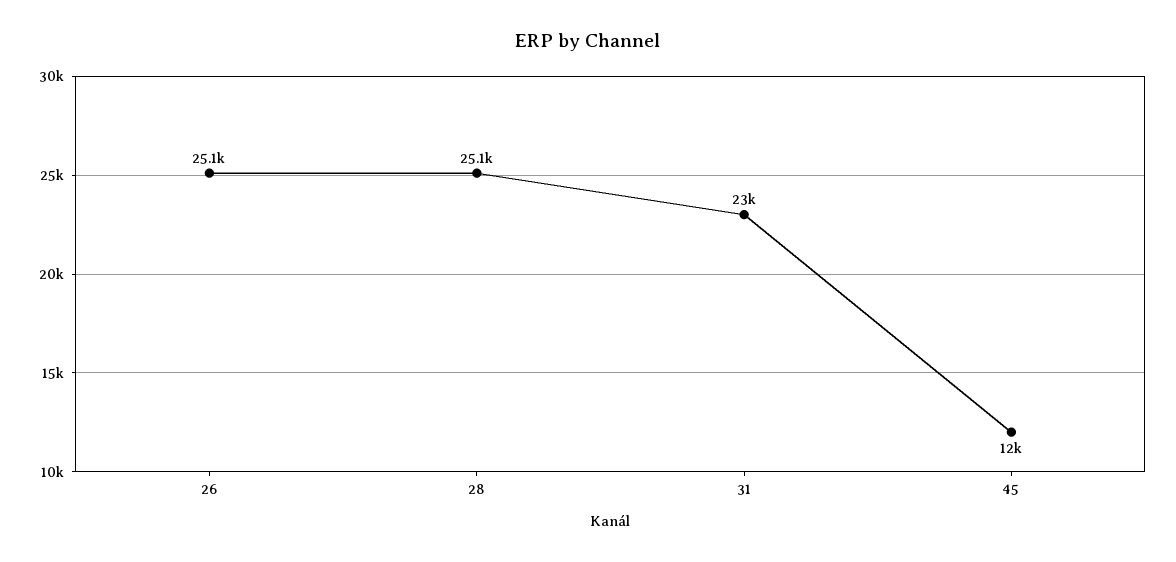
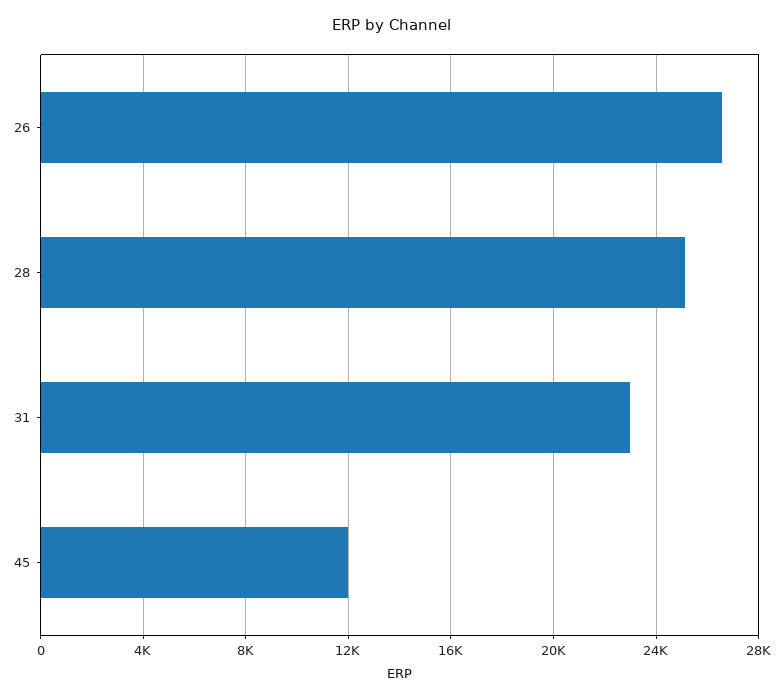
26: 25100 -> 26500

